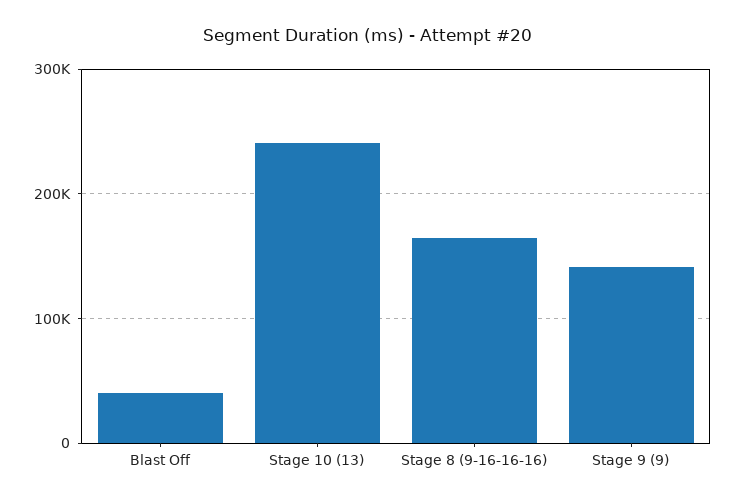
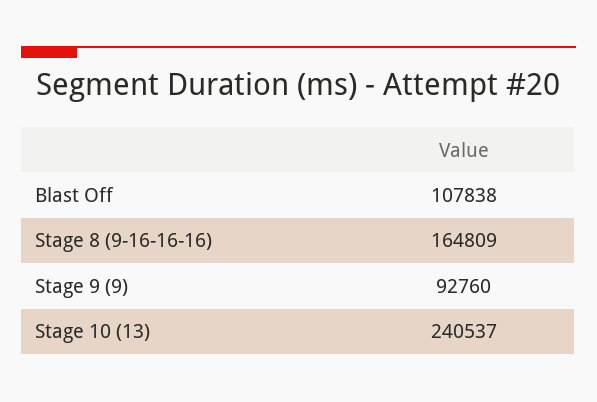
Blast Off: 40000 -> 107838
Stage 9 (9): 140000 -> 92760

